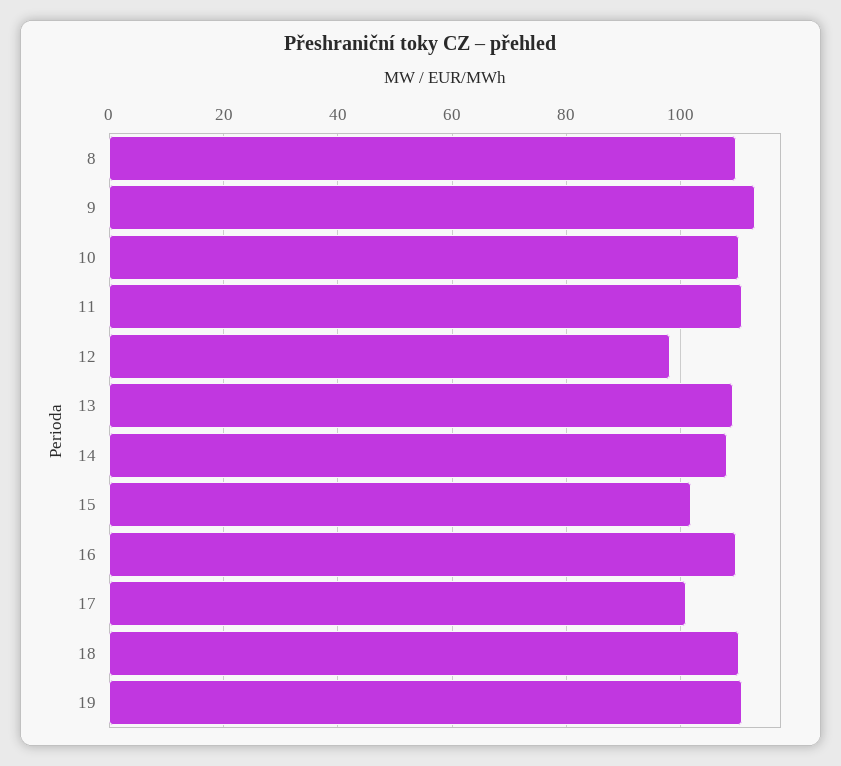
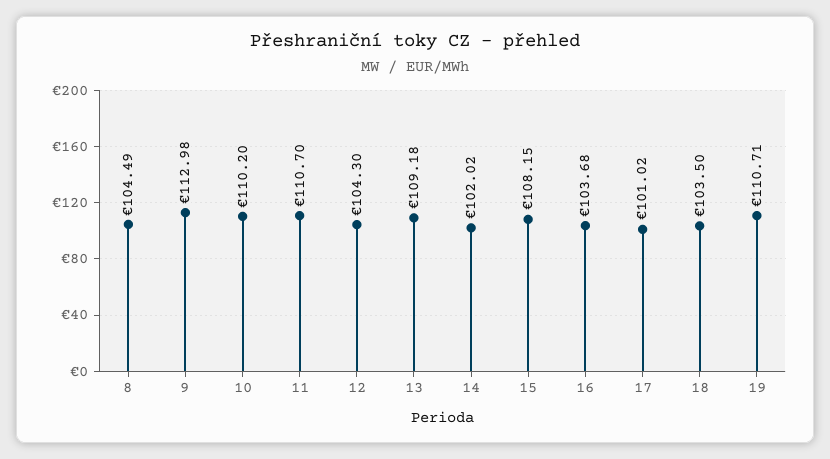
8: 110 -> 104.49
12: 98 -> 104.3
14: 108 -> 102.02
15: 102 -> 108.15
16: 110 -> 103.68
18: 110 -> 103.5

